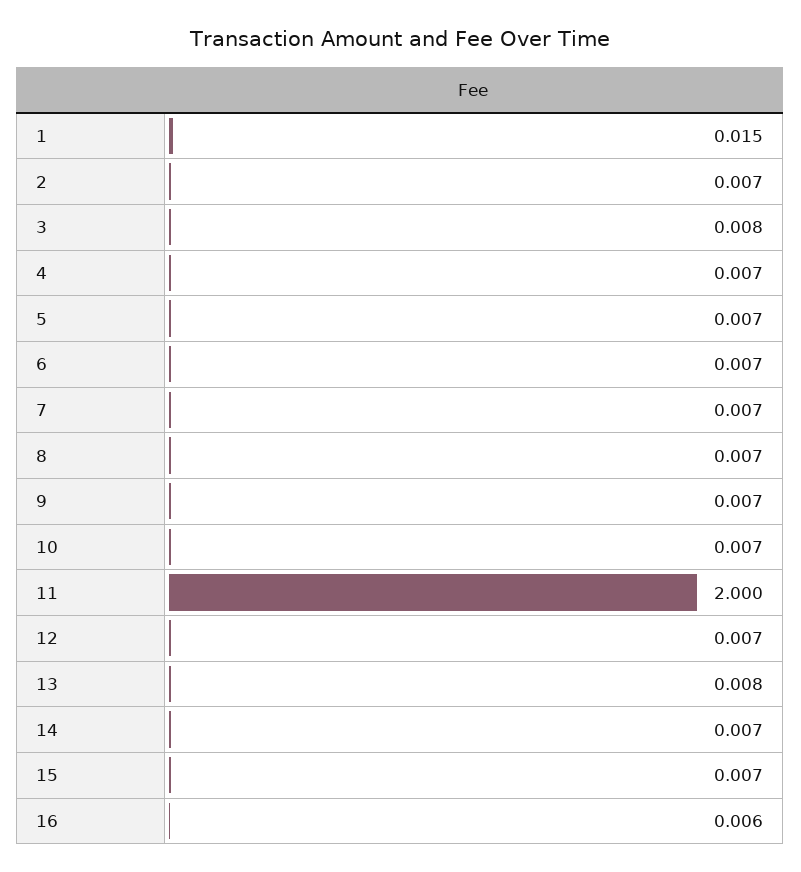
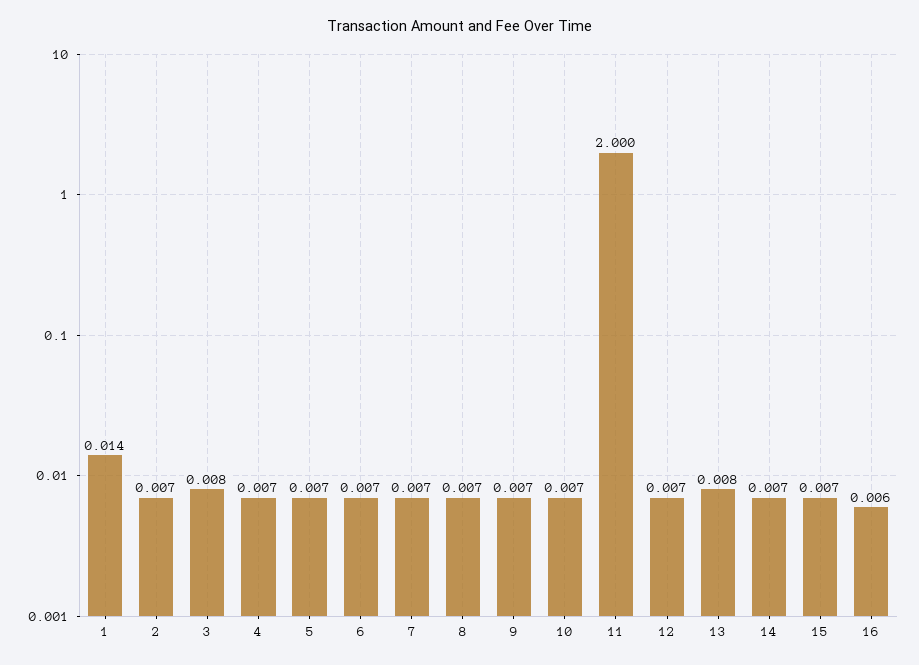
1: 0.015 -> 0.014

